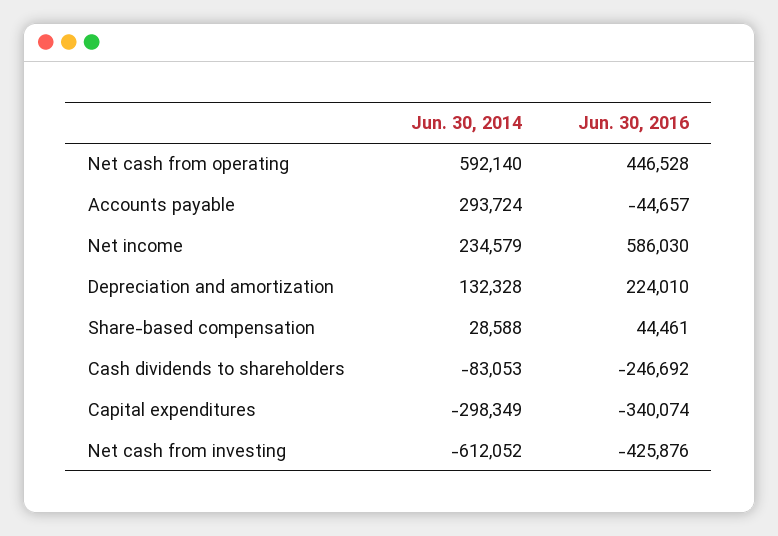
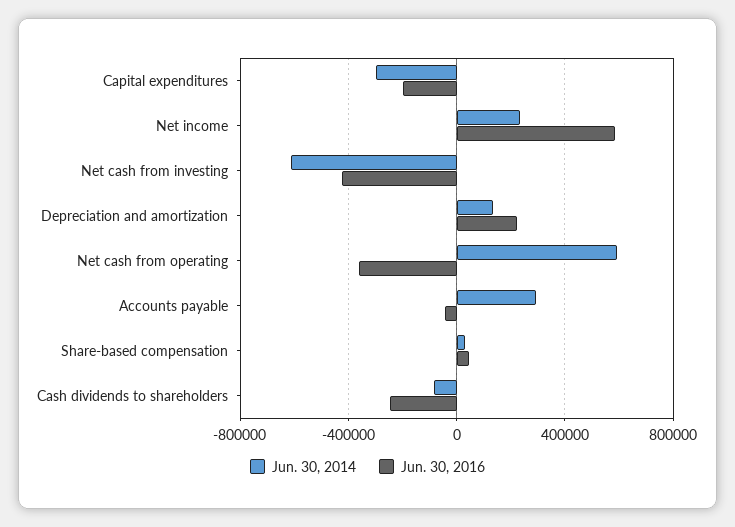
Jun. 30, 2016, Net cash from operating: 446528 -> -350000
Jun. 30, 2016, Capital expenditures: -340074 -> -200000

